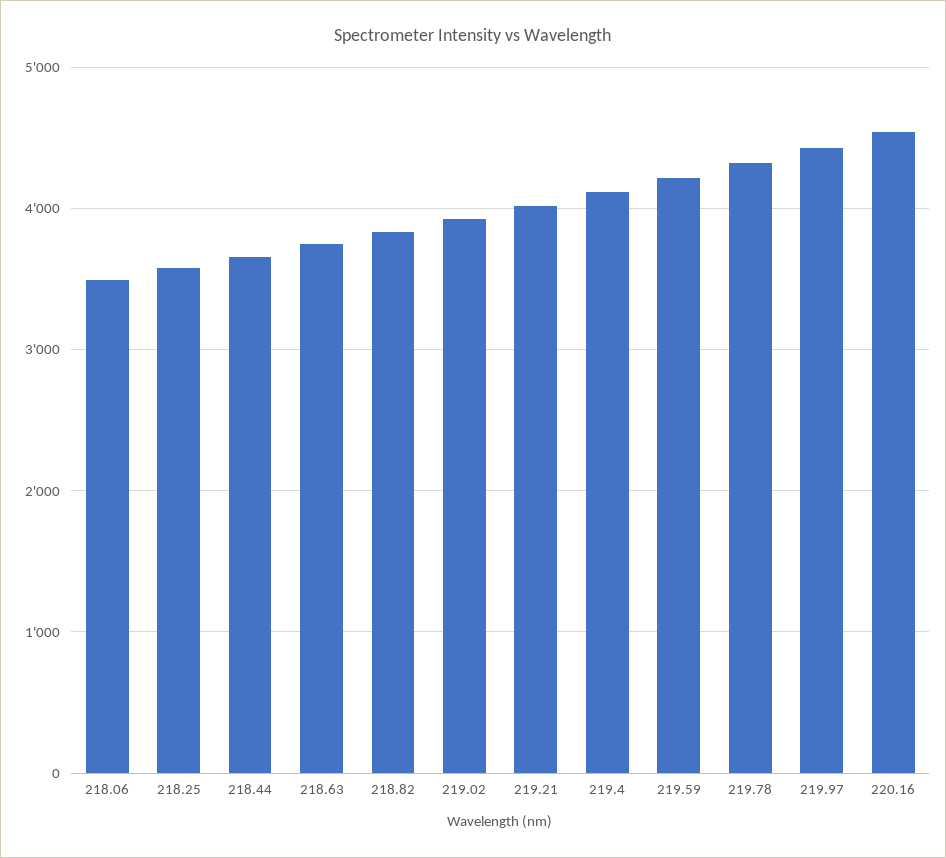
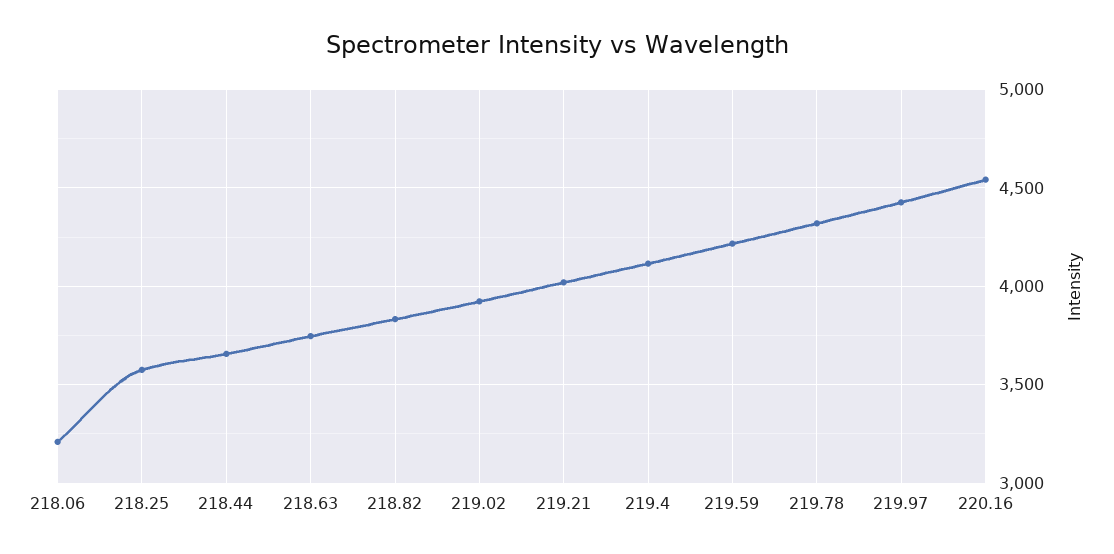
218.06: 3500 -> 3200

